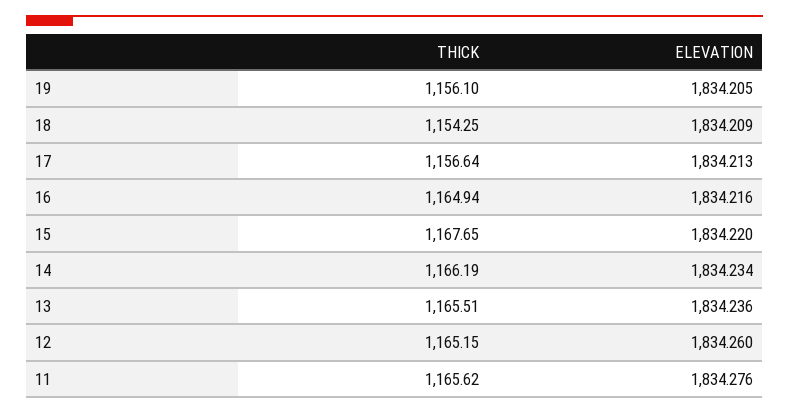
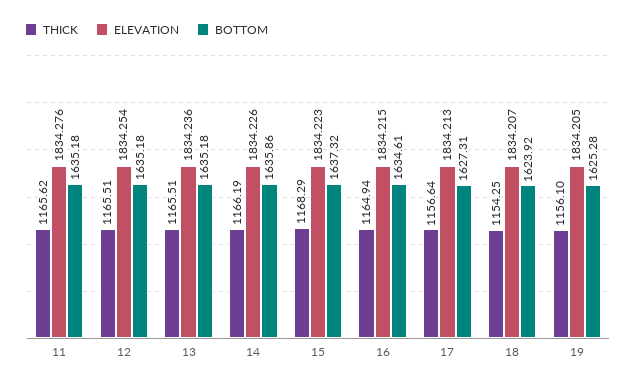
ELEVATION, 18: 1834.209 -> 1834.207
ELEVATION, 16: 1834.216 -> 1834.215
THICK, 15: 1167.65 -> 1168.29
ELEVATION, 15: 1834.22 -> 1834.223
ELEVATION, 14: 1834.234 -> 1834.226
THICK, 12: 1165.15 -> 1165.51
ELEVATION, 12: 1834.26 -> 1834.254
BOTTOM, 11: none -> 1635.18
BOTTOM, 12: none -> 1635.18
BOTTOM, 13: none -> 1635.18
BOTTOM, 14: none -> 1635.86
BOTTOM, 15: none -> 1637.32
BOTTOM, 16: none -> 1634.61
BOTTOM, 17: none -> 1627.31
BOTTOM, 18: none -> 1623.92
BOTTOM, 19: none -> 1625.28

